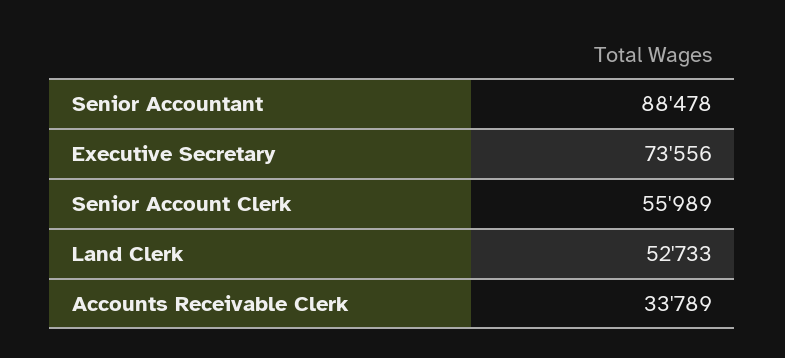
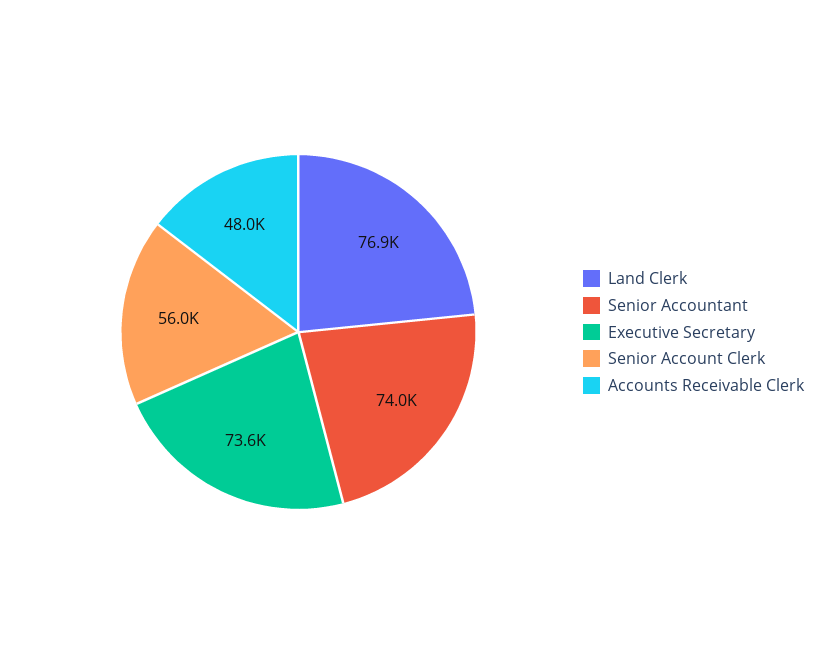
Senior Accountant: 88478 -> 74000
Land Clerk: 52733 -> 76900
Accounts Receivable Clerk: 33789 -> 48000

